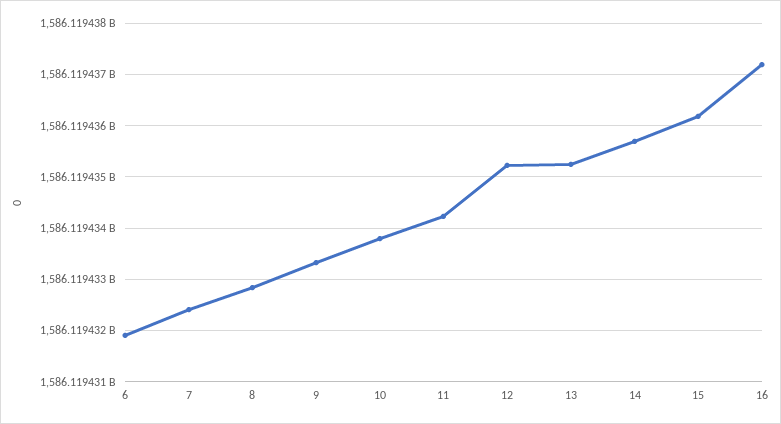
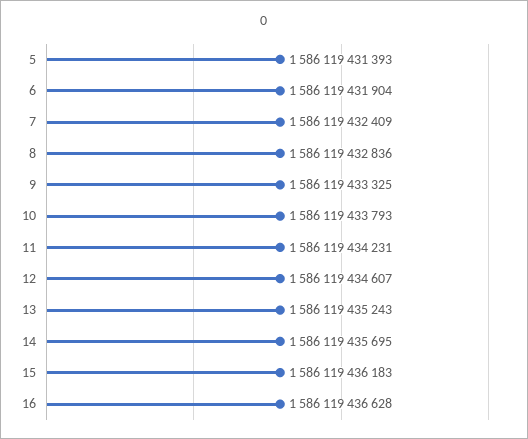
12: 1586119435200 -> 1586119434607
16: 1586119437200 -> 1586119436628
5: none -> 1586119431393

